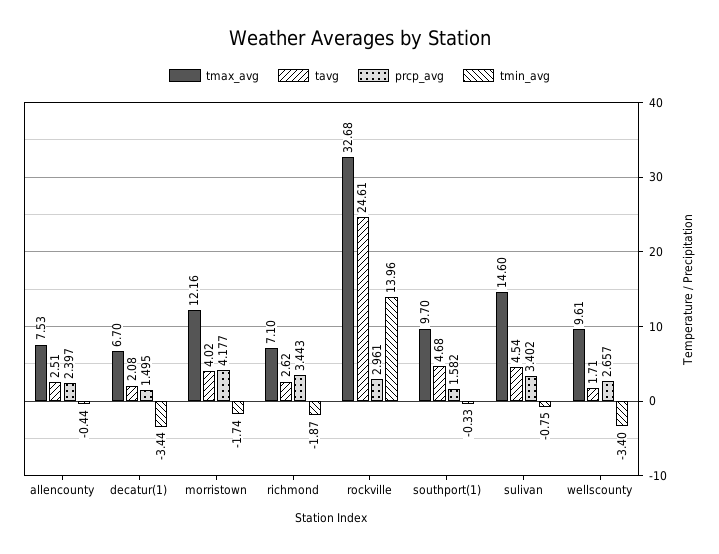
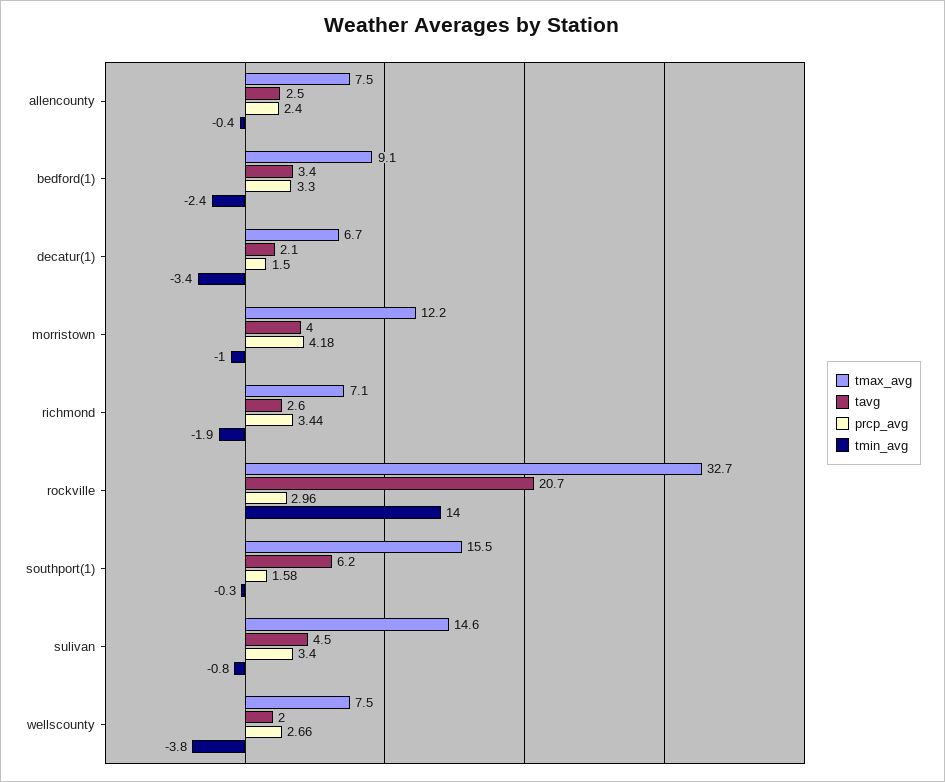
tmin_avg, morristown: -1.74 -> -1
tavg, rockville: 24.61 -> 20.7
tmax_avg, southport(1): 9.7 -> 15.5
tavg, southport(1): 4.68 -> 6.2
tmax_avg, wellscounty: 9.61 -> 7.5
tavg, wellscounty: 1.71 -> 2
tmin_avg, wellscounty: -3.4 -> -3.8
tmax_avg, bedford(1): none -> 9.1
tavg, bedford(1): none -> 3.4
prcp_avg, bedford(1): none -> 3.3
tmin_avg, bedford(1): none -> -2.4

